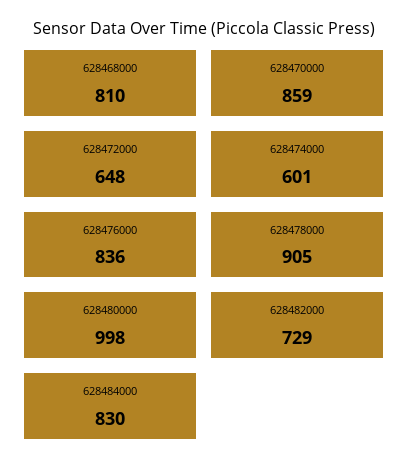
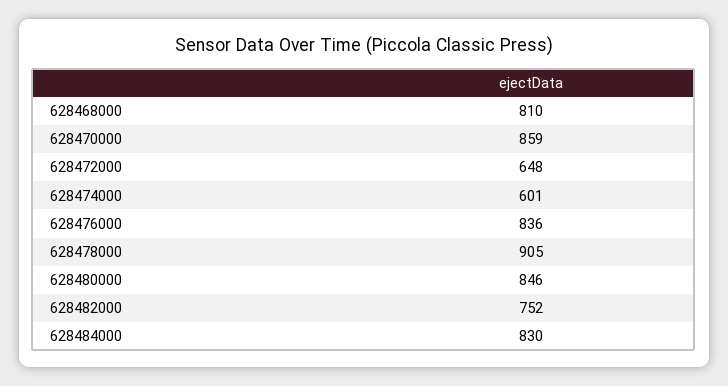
628480000: 998 -> 846
628482000: 729 -> 752

